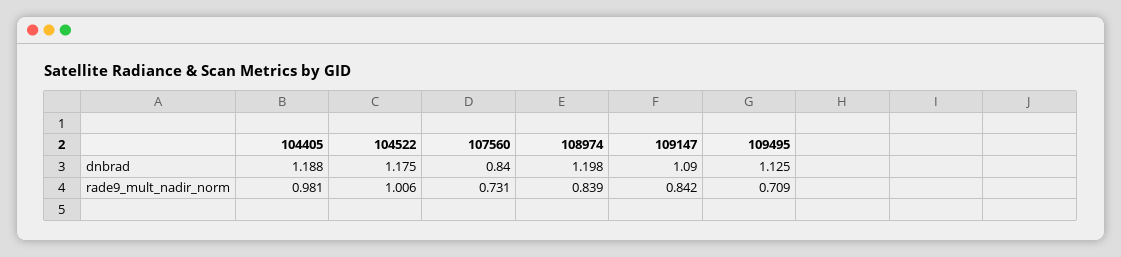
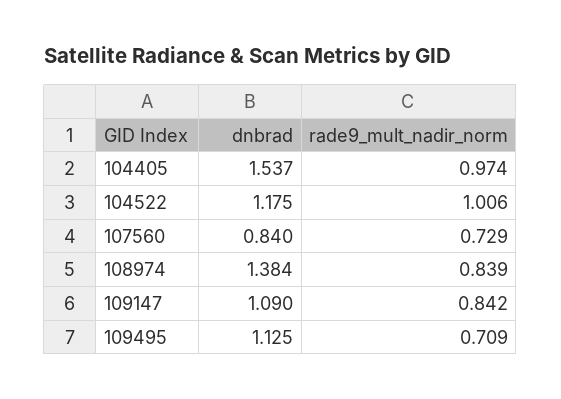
104405, dnbrad: 1.188 -> 1.537
108974, dnbrad: 1.198 -> 1.384
104405, rade9_mult_nadir_norm: 0.981 -> 0.974
107560, rade9_mult_nadir_norm: 0.731 -> 0.729

